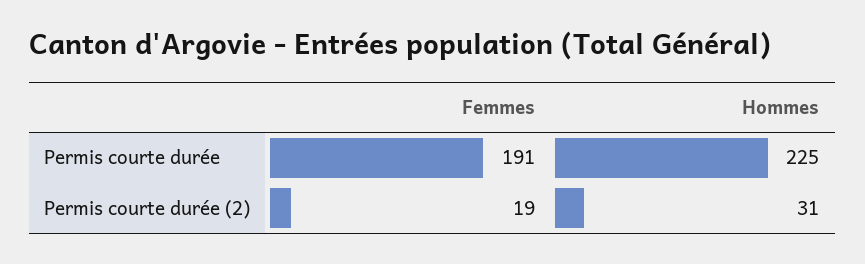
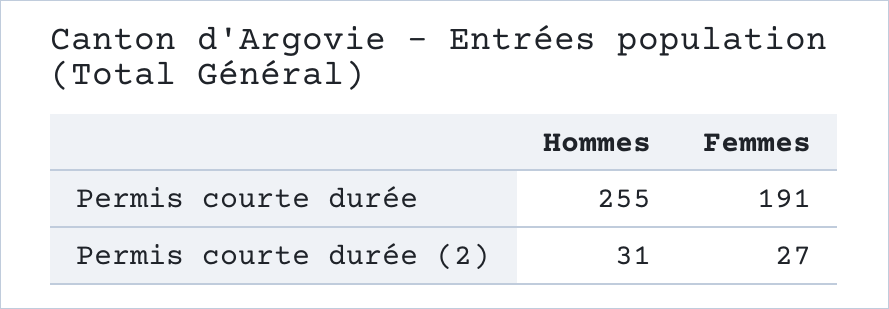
Hommes, Permis courte durée: 225 -> 255
Femmes, Permis courte durée (2): 19 -> 27

